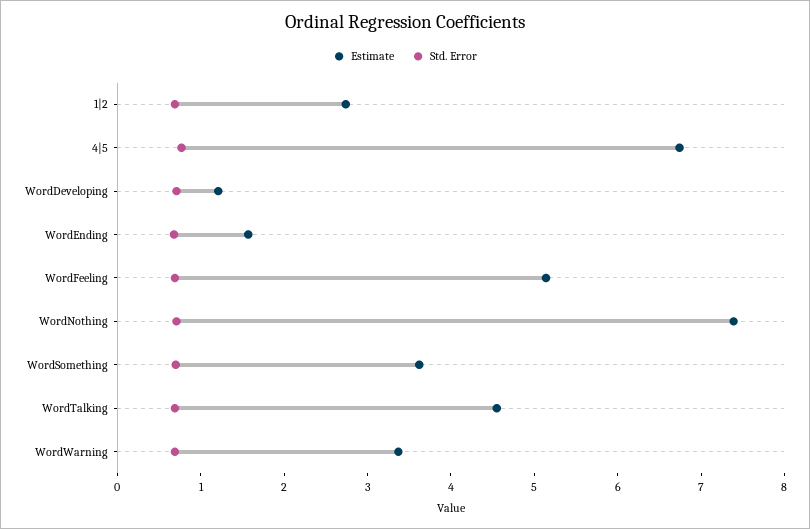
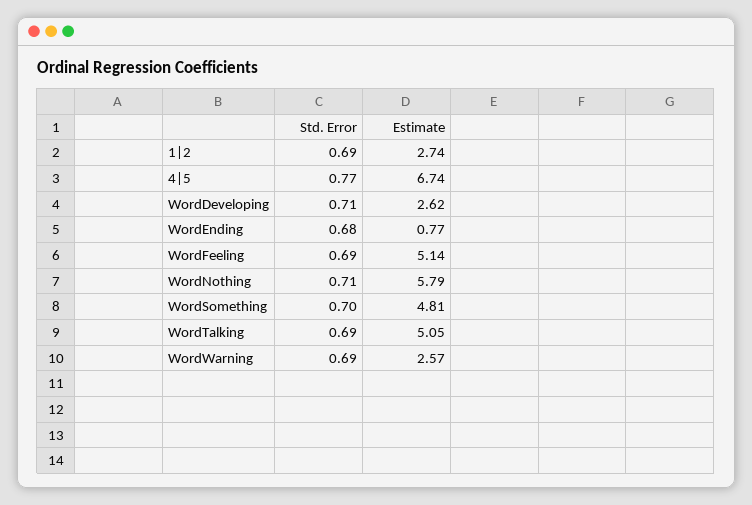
Estimate, WordDeveloping: 1.2 -> 2.62
Estimate, WordEnding: 1.6 -> 0.77
Estimate, WordNothing: 7.4 -> 5.79
Estimate, WordSomething: 3.6 -> 4.81
Estimate, WordTalking: 4.6 -> 5.05
Estimate, WordWarning: 3.4 -> 2.57

